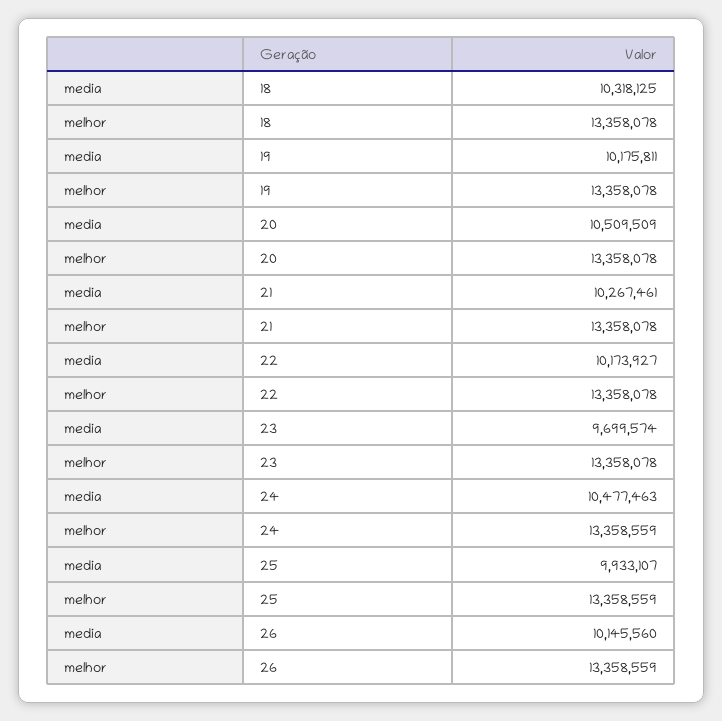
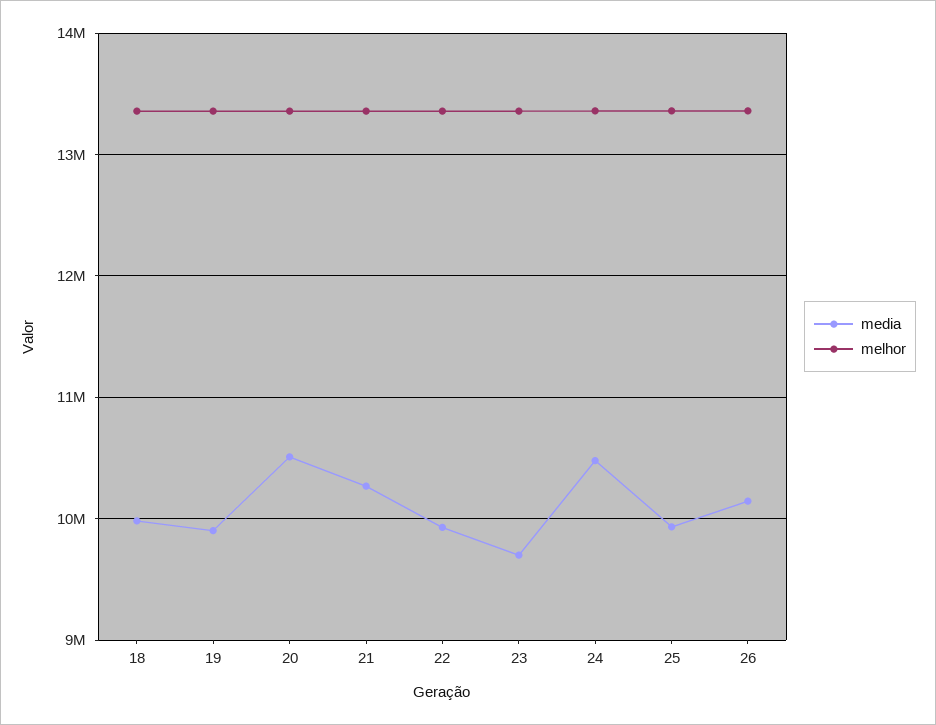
media, 18: 10318125 -> 10000000
media, 19: 10175811 -> 9900000
media, 22: 10173927 -> 9900000

